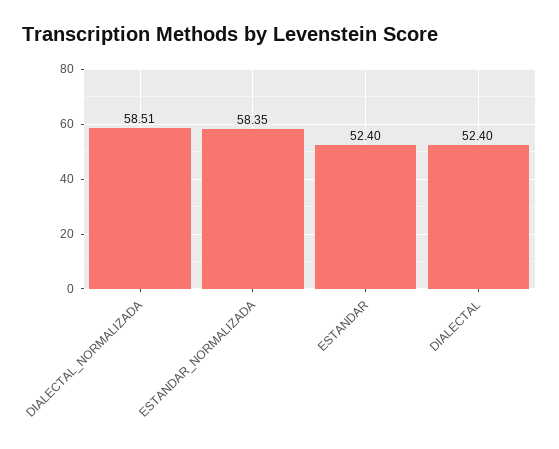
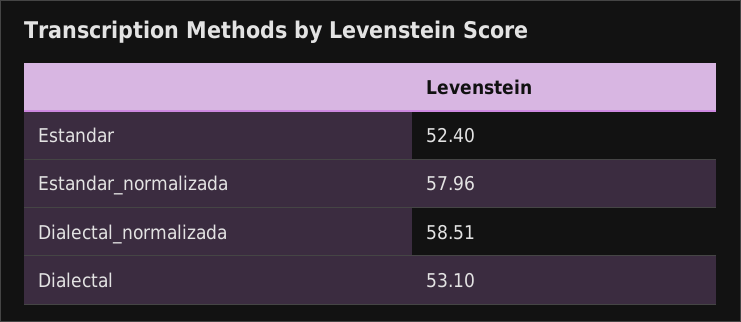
ESTANDAR_NORMALIZADA: 58.35 -> 57.96
DIALECTAL: 52.4 -> 53.1

